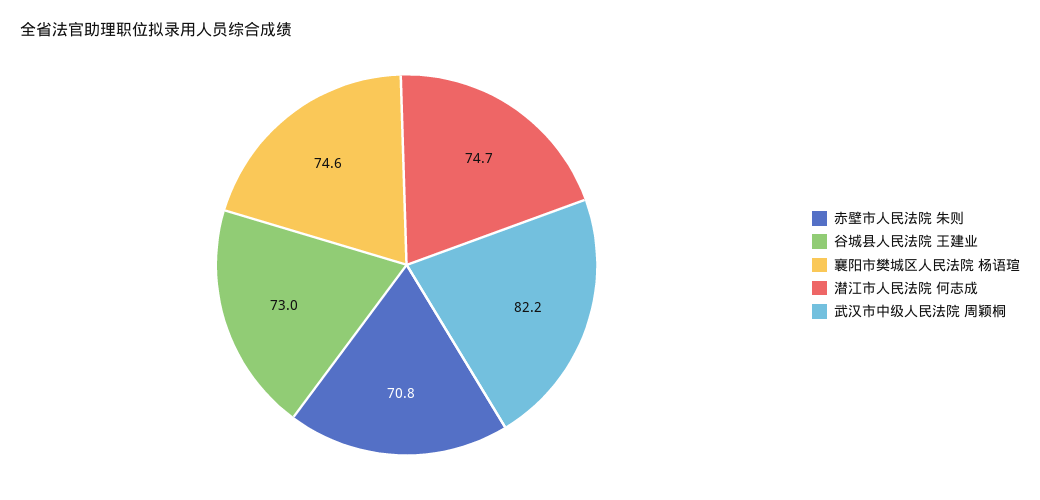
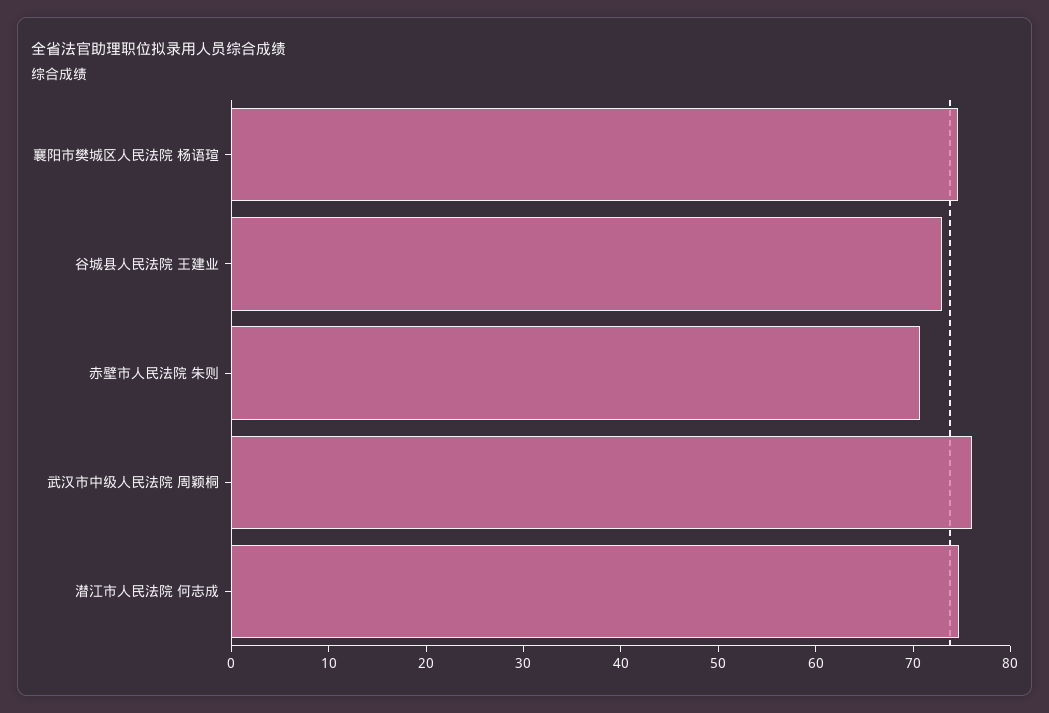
武汉市中级人民法院 周颖桐: 82.2 -> 76

